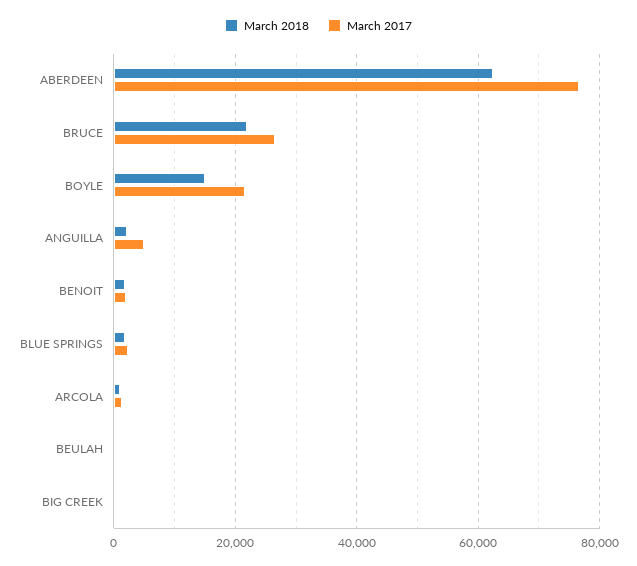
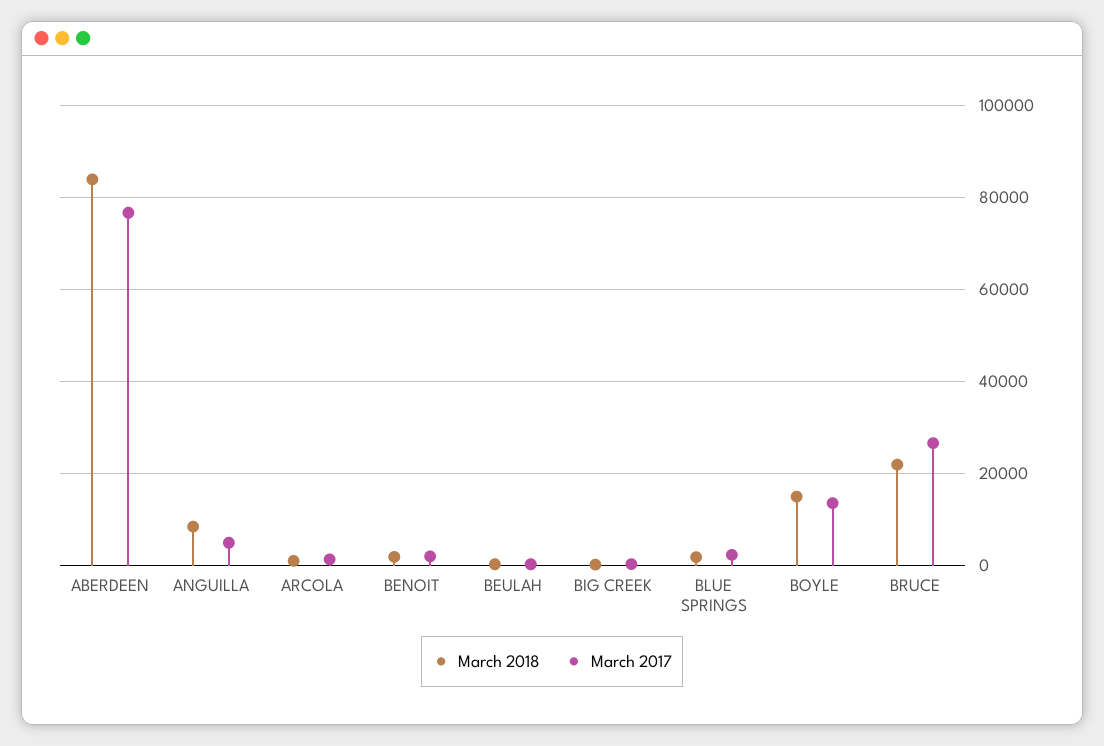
March 2018, ABERDEEN: 62000 -> 84000
March 2017, BOYLE: 22000 -> 14000
March 2018, ANGUILLA: 2000 -> 8000

